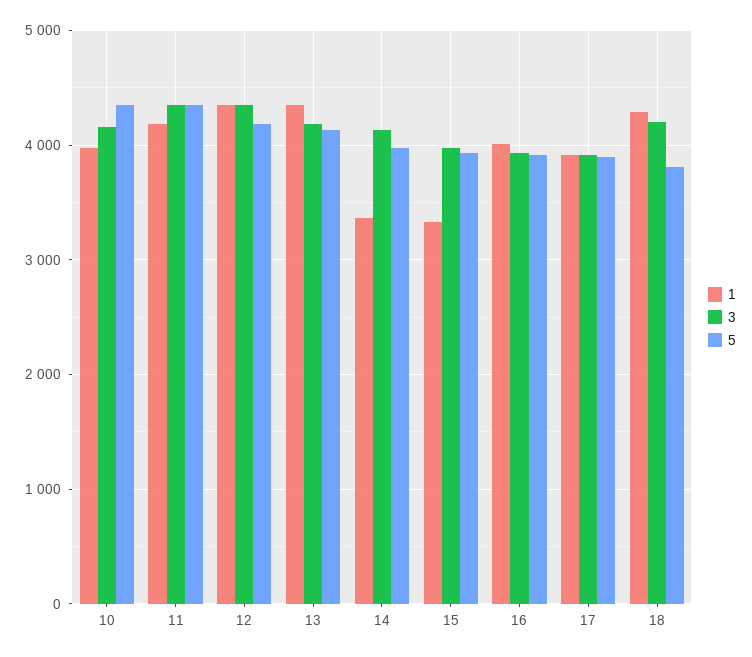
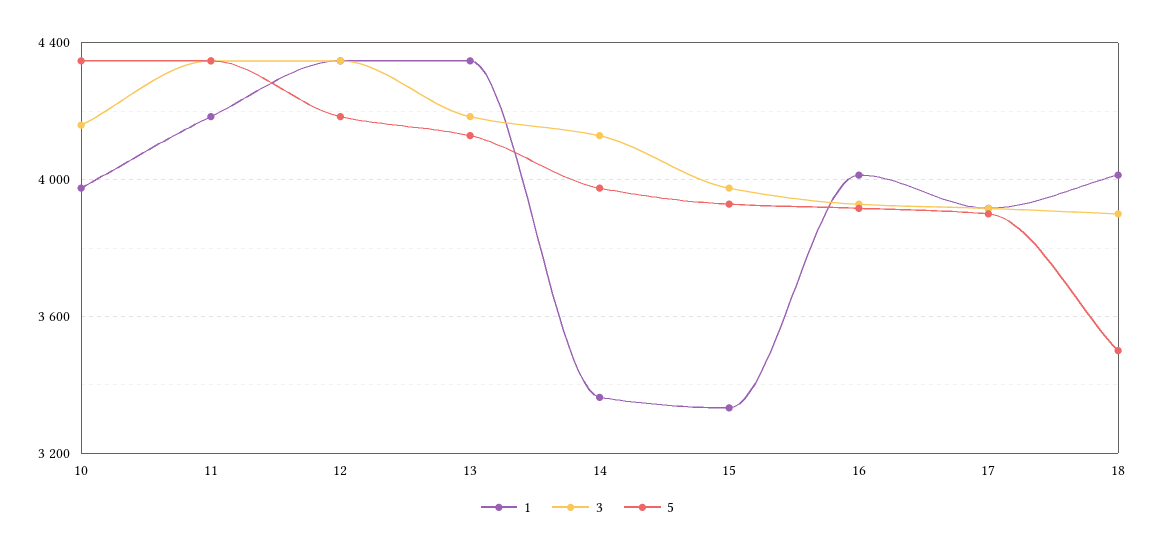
1, 18: 4300 -> 4000
3, 18: 4200 -> 3900
5, 18: 3800 -> 3500

